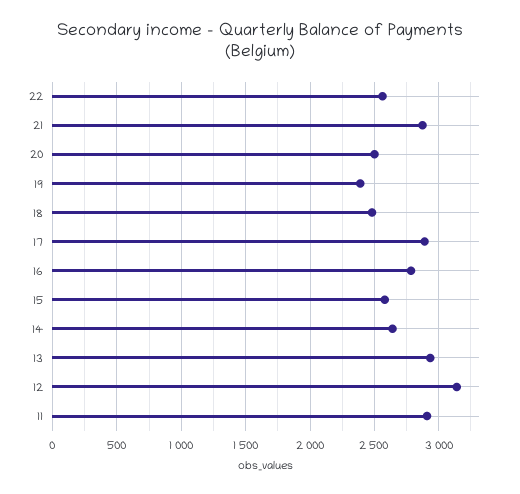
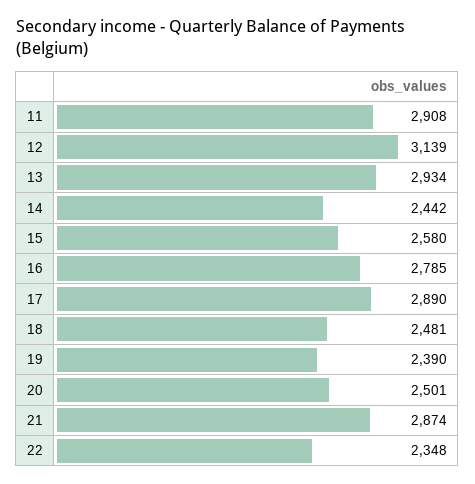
22: 2550 -> 2348
14: 2650 -> 2442

